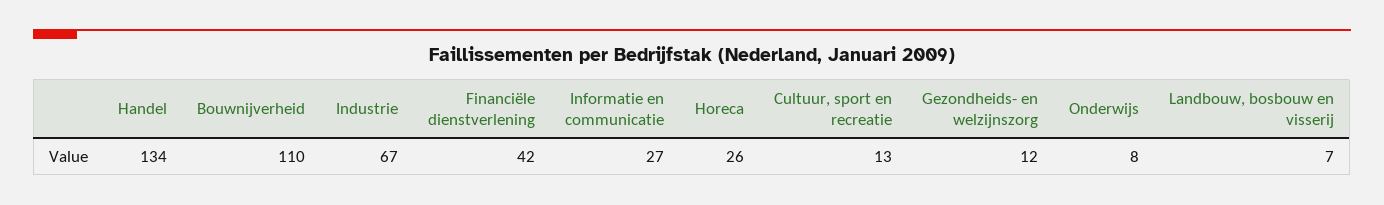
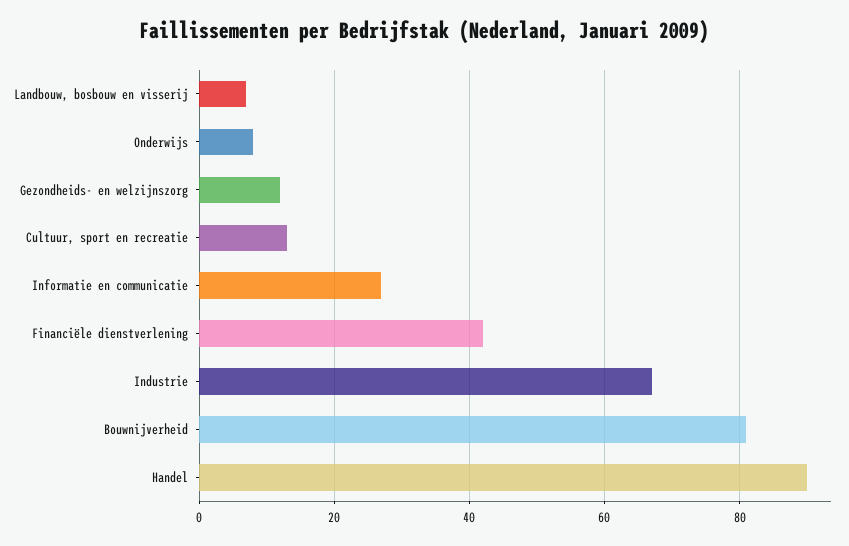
Handel: 134 -> 90
Bouwnijverheid: 110 -> 80
Horeca: 26 -> none

